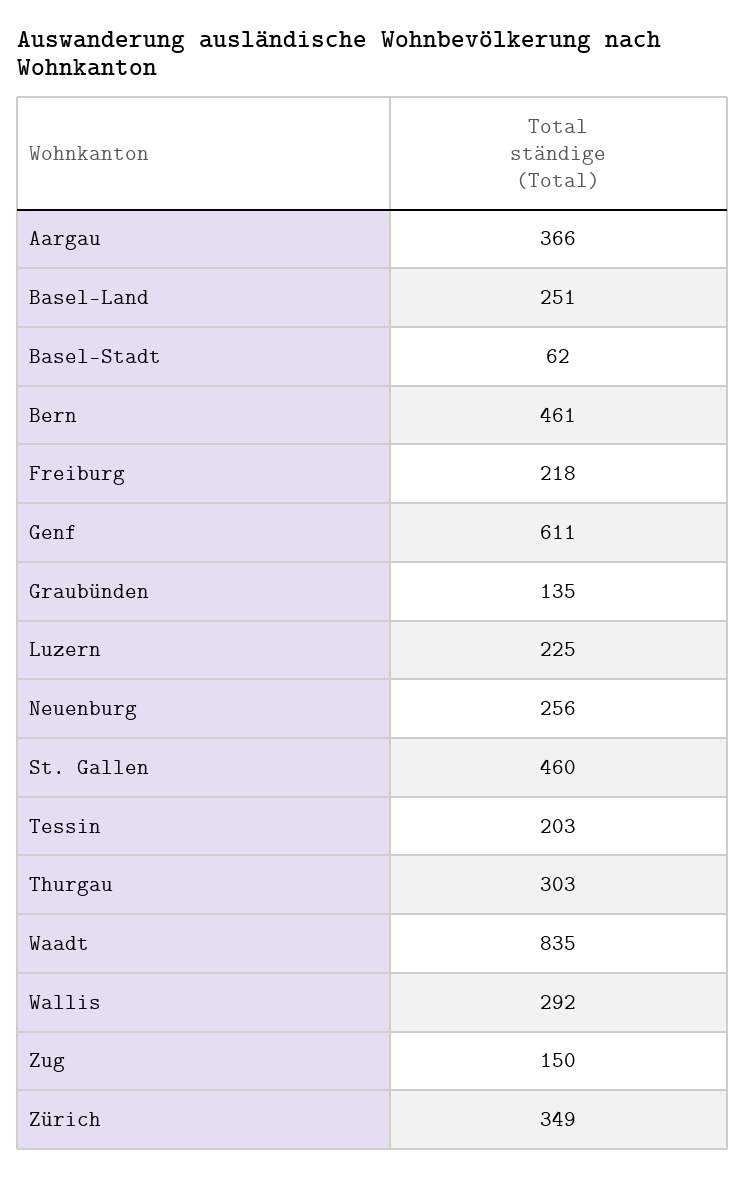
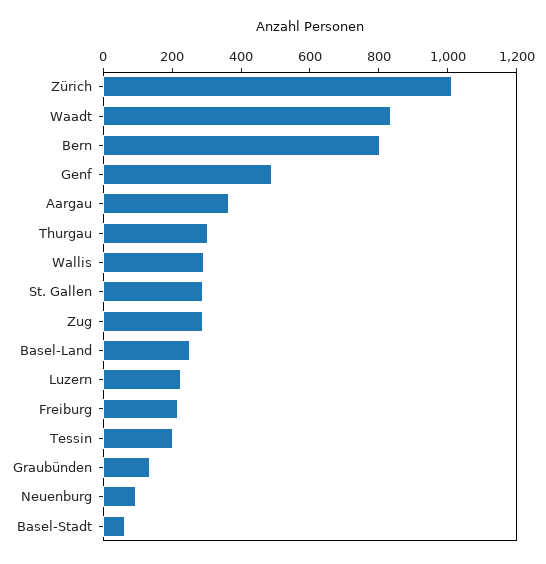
Bern: 461 -> 800
Genf: 611 -> 500
Neuenburg: 256 -> 100
St. Gallen: 460 -> 300
Zug: 150 -> 300
Zürich: 349 -> 1000

